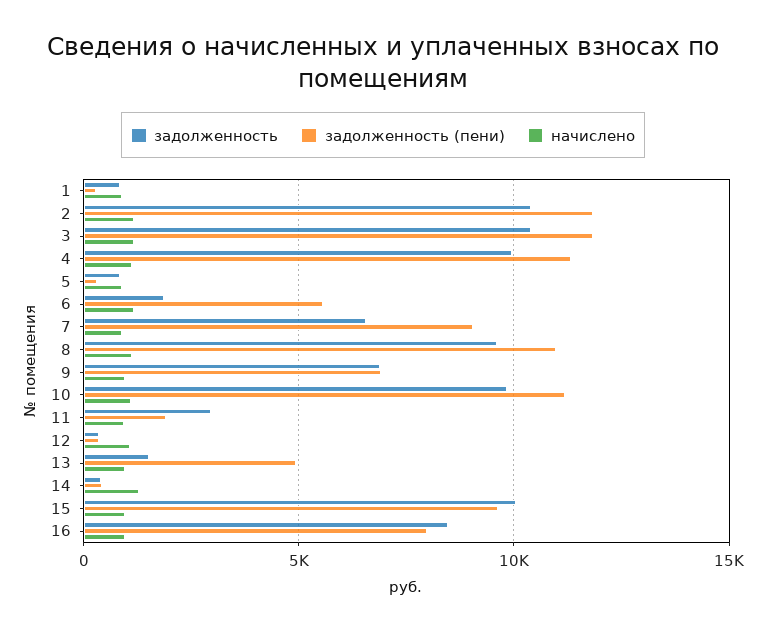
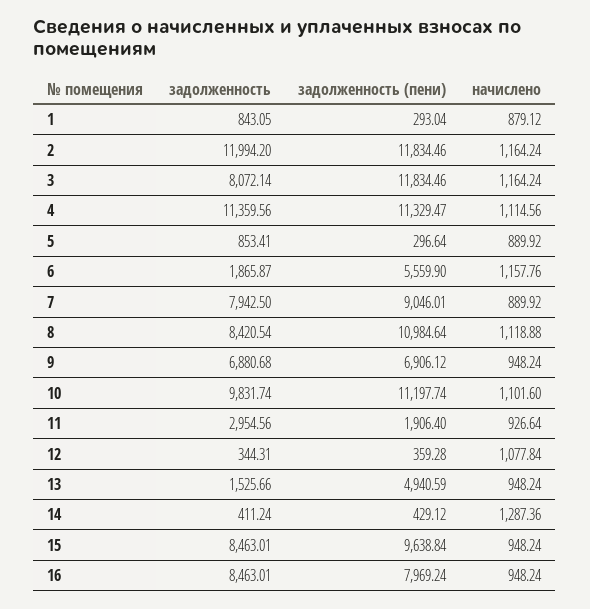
задолженность, 2: 10500 -> 11994.2
задолженность, 3: 10500 -> 8072.14
задолженность, 4: 10000 -> 11359.56
задолженность, 7: 6500 -> 7942.5
задолженность, 8: 9500 -> 8420.54
задолженность, 15: 10000 -> 8463.01

